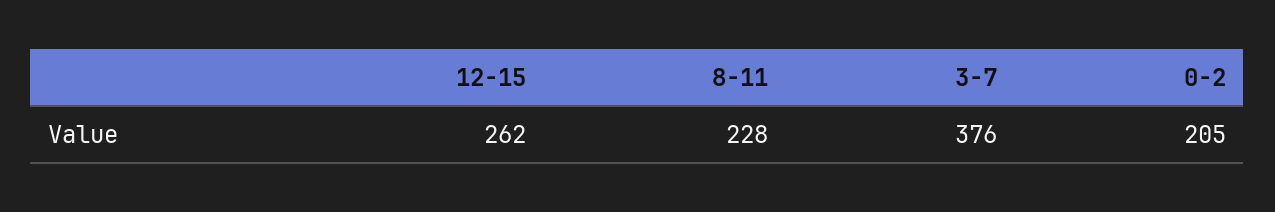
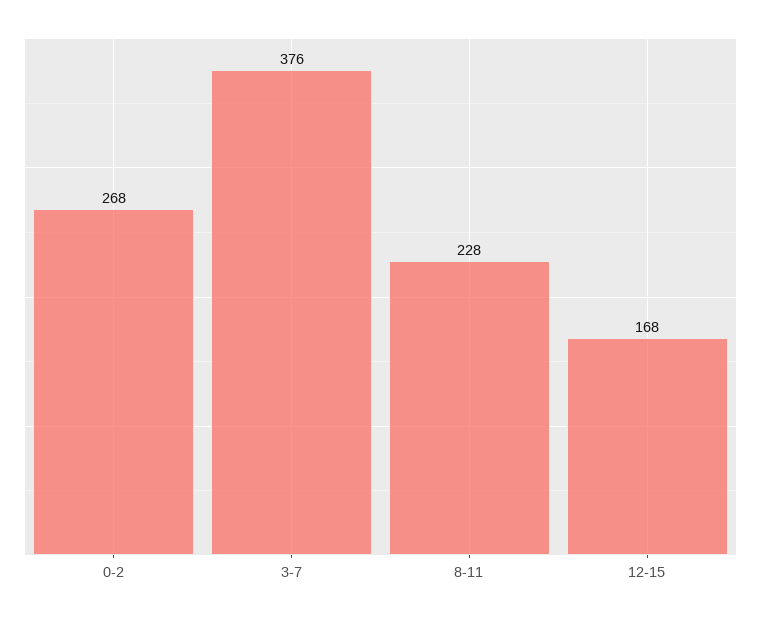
12-15: 262 -> 168
0-2: 205 -> 268

